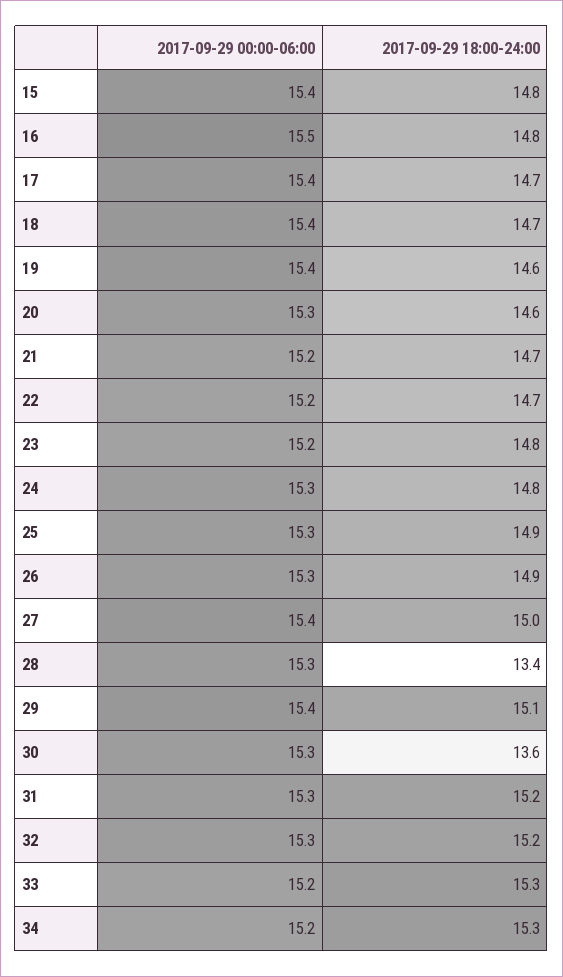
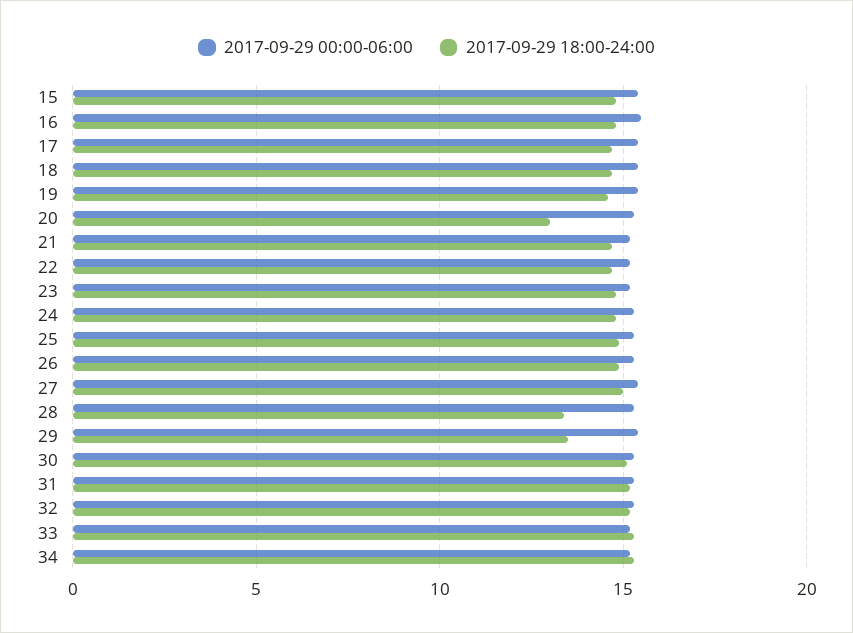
2017-09-29 18:00-24:00, 20: 14.6 -> 13
2017-09-29 18:00-24:00, 29: 15.1 -> 13.5
2017-09-29 18:00-24:00, 30: 13.6 -> 15

